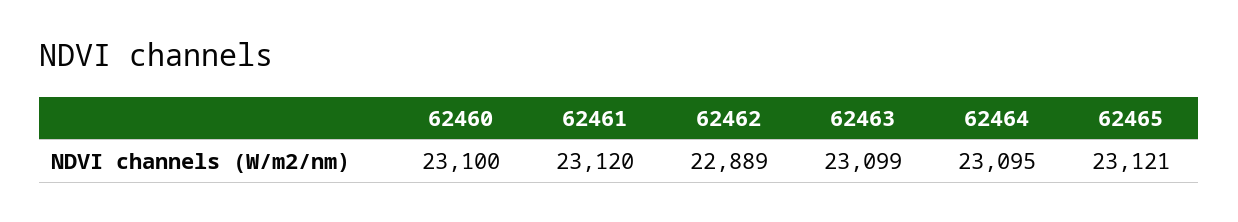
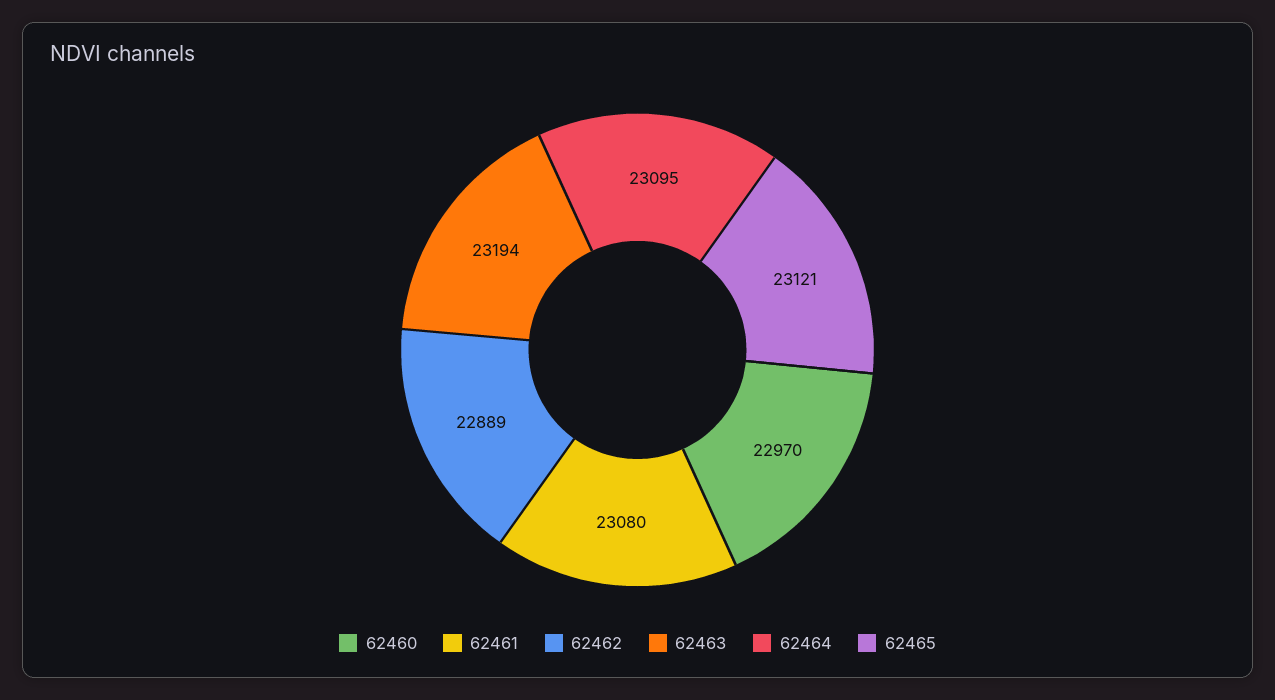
62460: 23100 -> 22970
62461: 23120 -> 23080
62463: 23099 -> 23194

